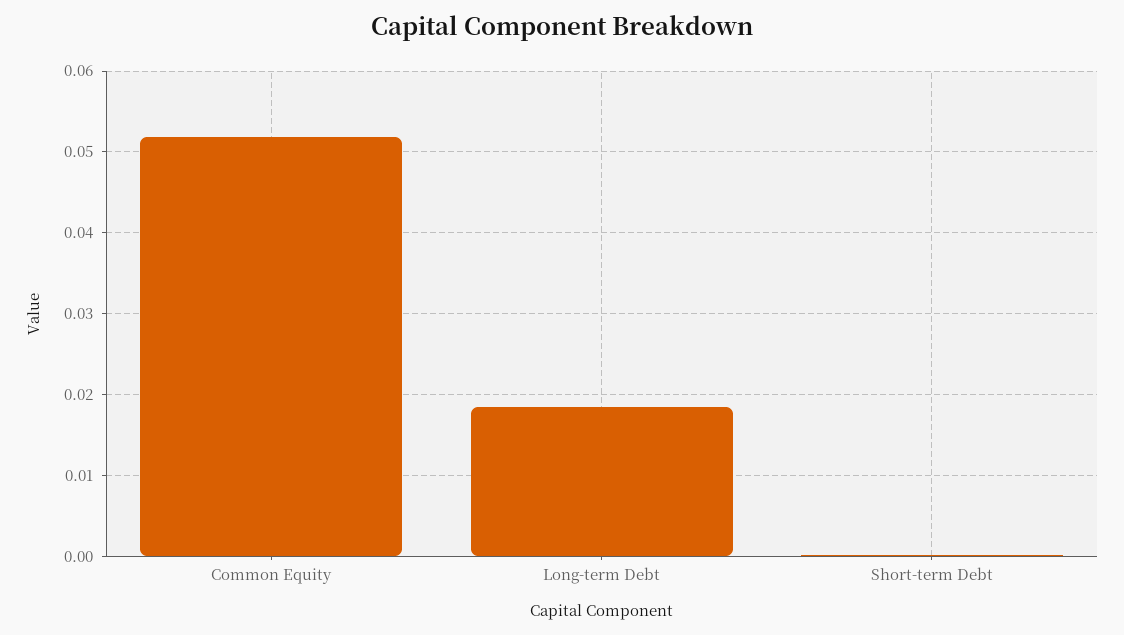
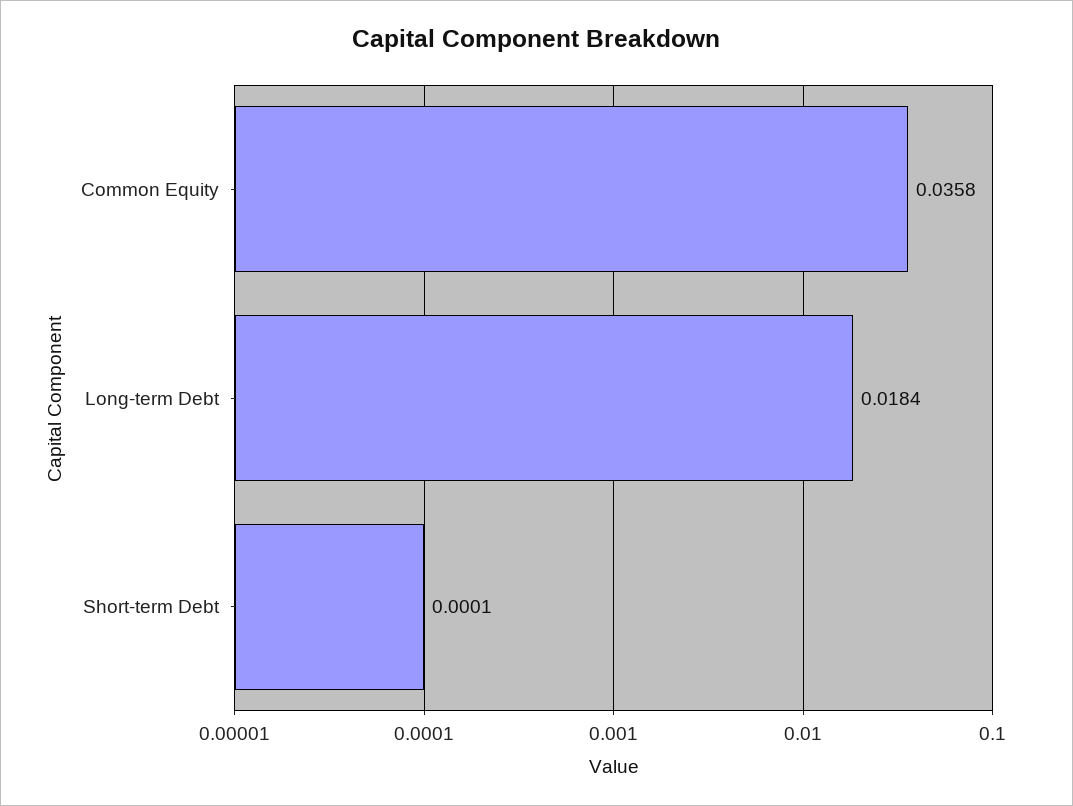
Common Equity: 0.052 -> 0.0358

